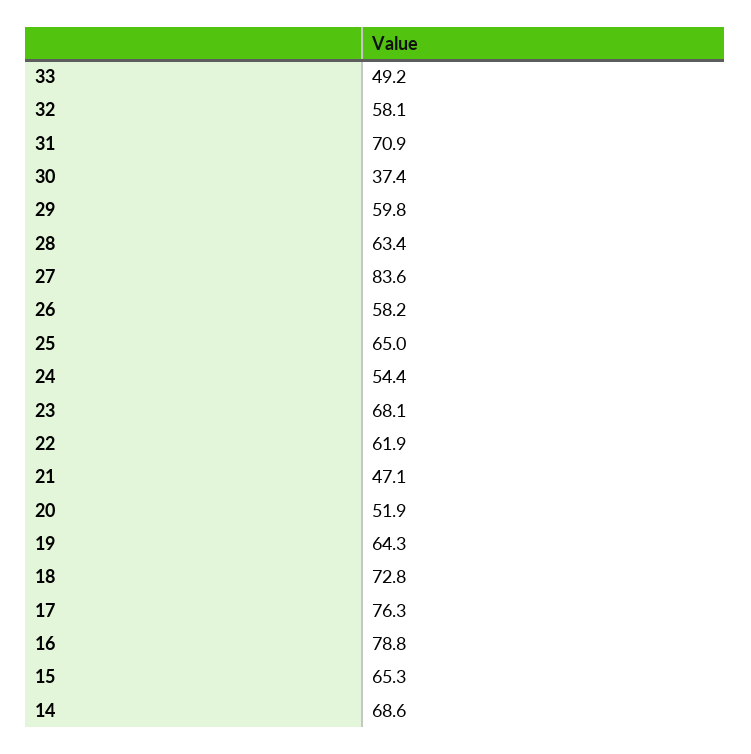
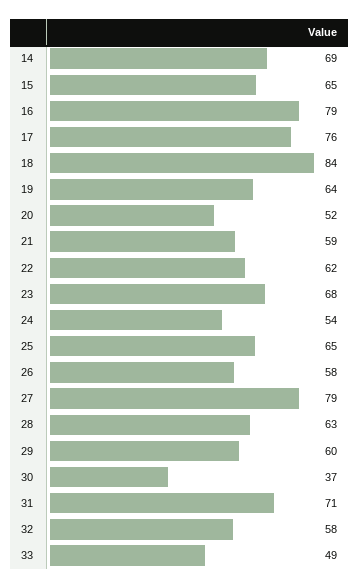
27: 83.6 -> 79
21: 47.1 -> 59
18: 72.8 -> 84

